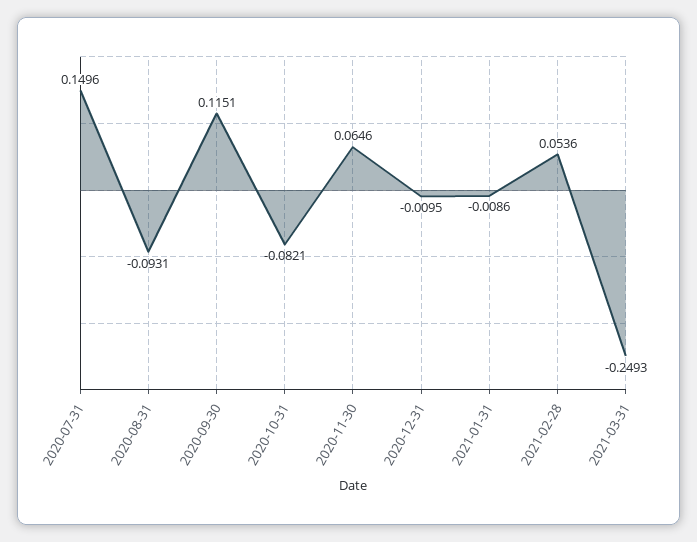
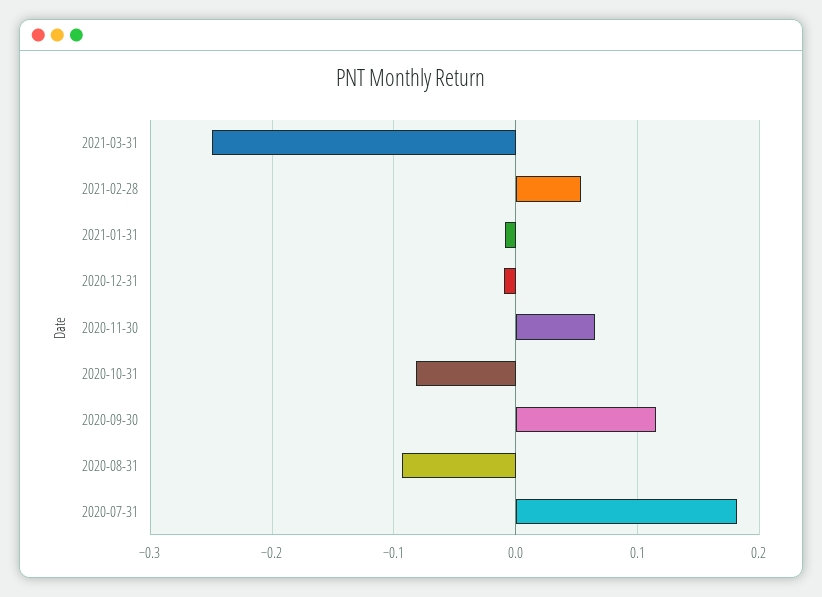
2020-07-31: 0.1496 -> 0.18

